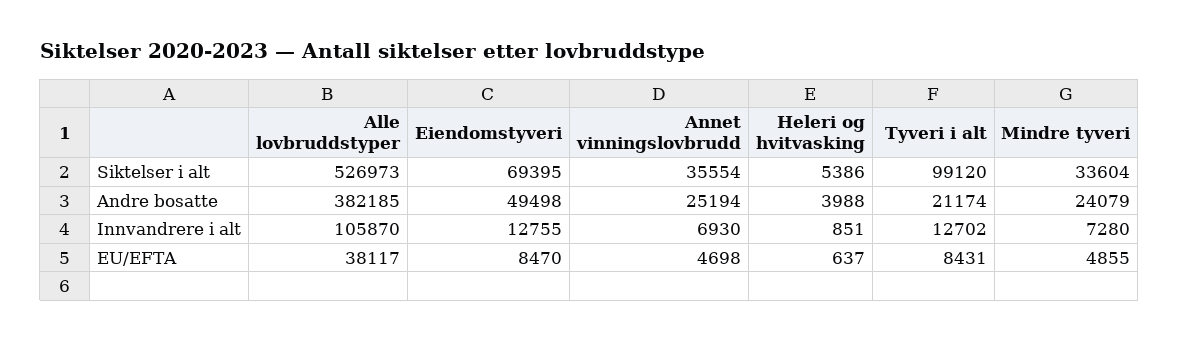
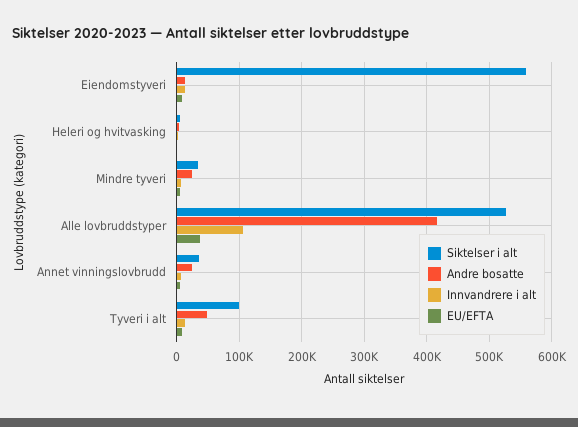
Siktelser i alt, Eiendomstyveri: 69395 -> 560000
Andre bosatte, Alle lovbruddstyper: 382185 -> 420000
Andre bosatte, Eiendomstyveri: 49498 -> 10000
Andre bosatte, Tyveri i alt: 21174 -> 50000

